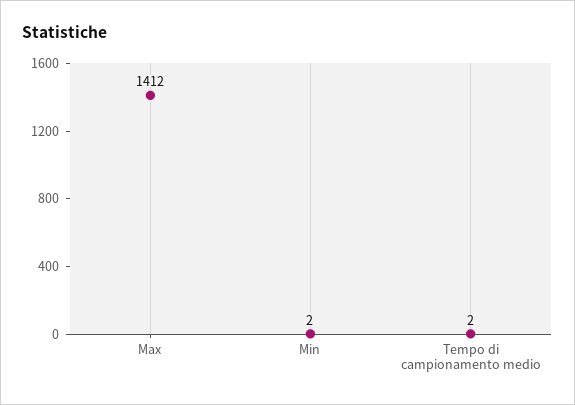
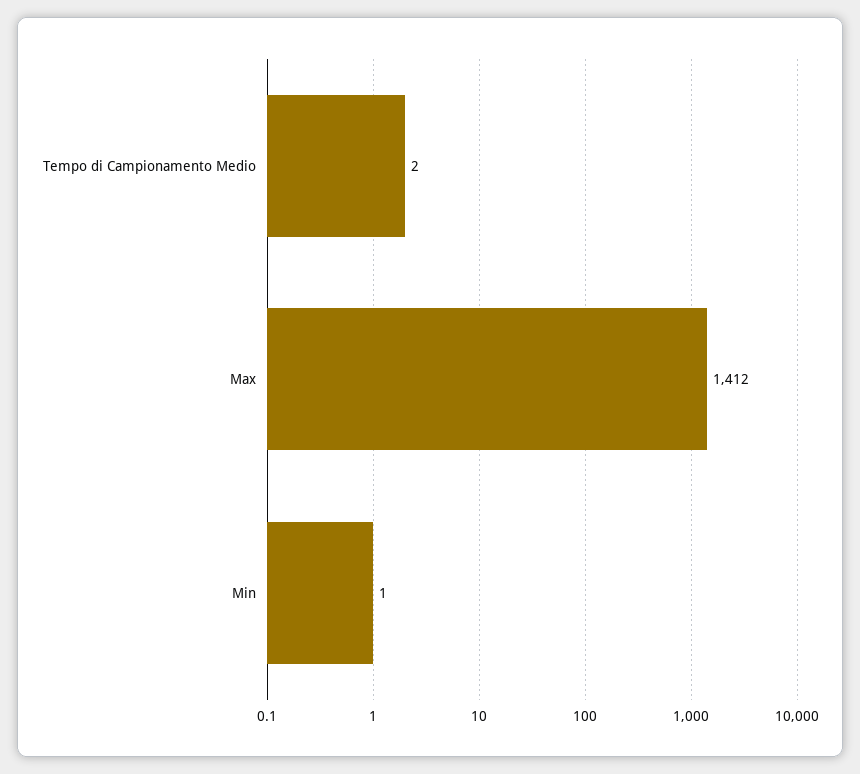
Min: 2 -> 1

